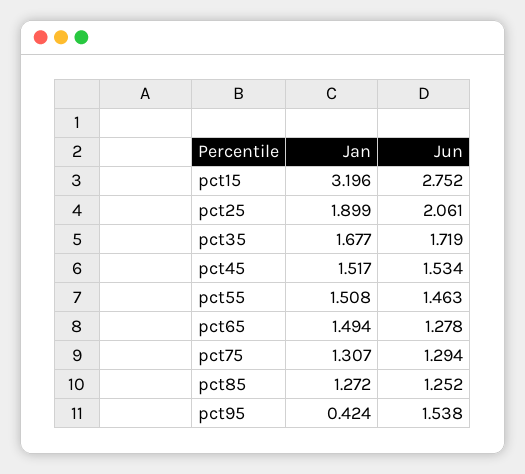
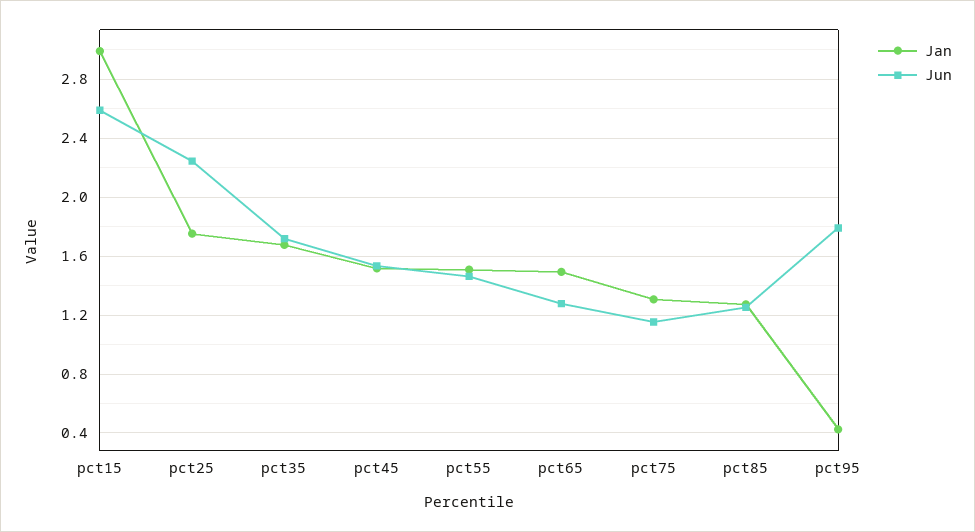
Jan, pct15: 3.196 -> 3
Jun, pct15: 2.752 -> 2.6
Jan, pct25: 1.899 -> 1.75
Jun, pct25: 2.061 -> 2.25
Jun, pct75: 1.294 -> 1.15
Jun, pct95: 1.538 -> 1.8

